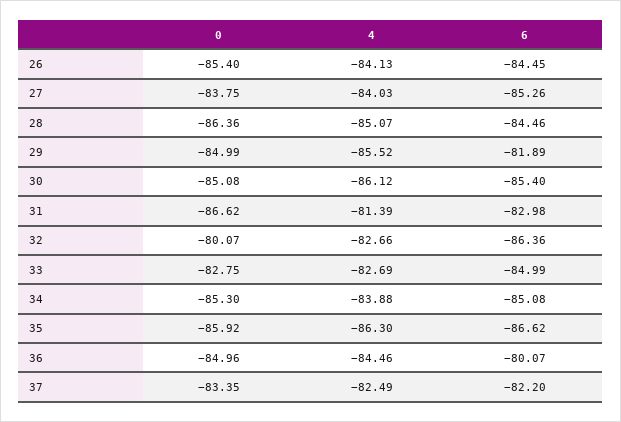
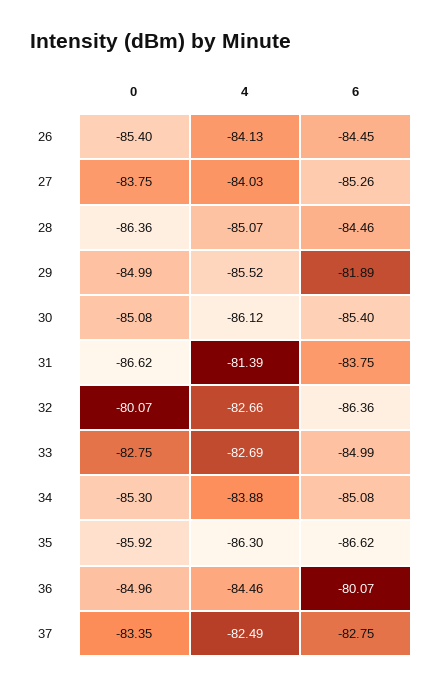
6, 31: -82.98 -> -83.75
6, 37: -82.2 -> -82.75

